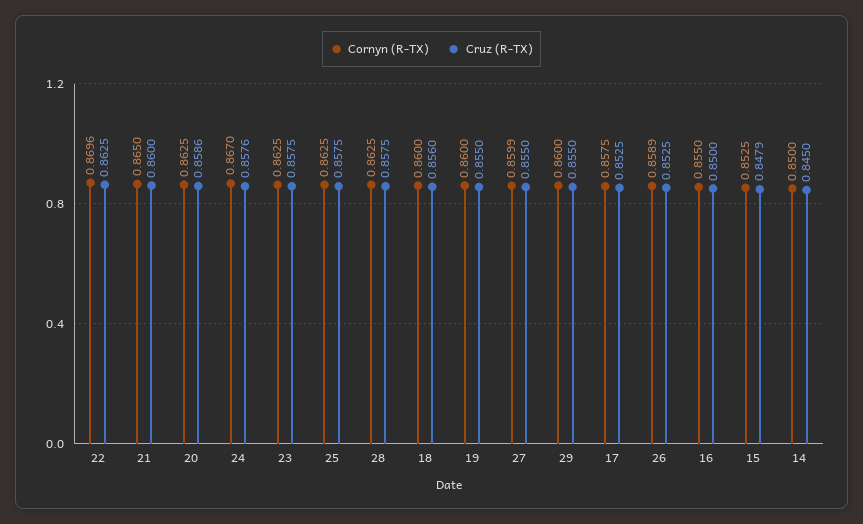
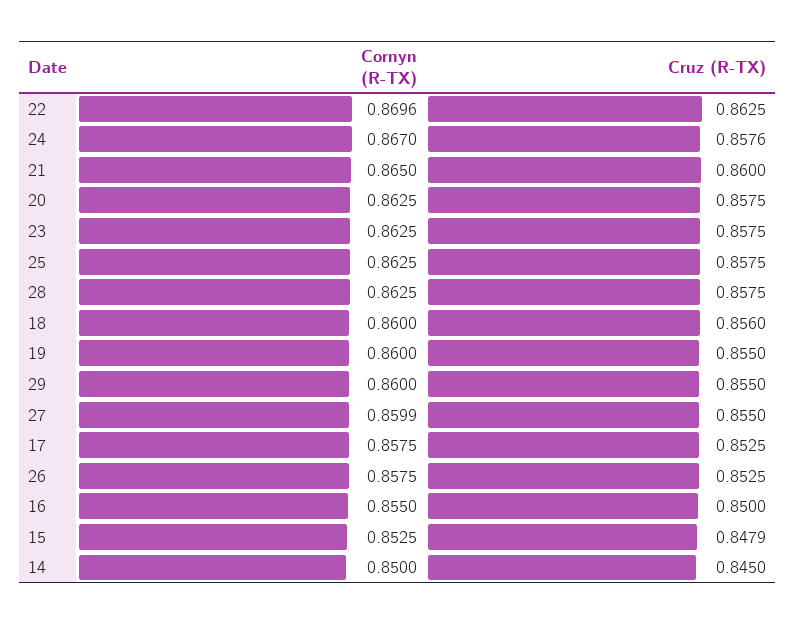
Cruz (R-TX), 20: 0.8586 -> 0.8575
Cornyn (R-TX), 26: 0.8589 -> 0.8575

